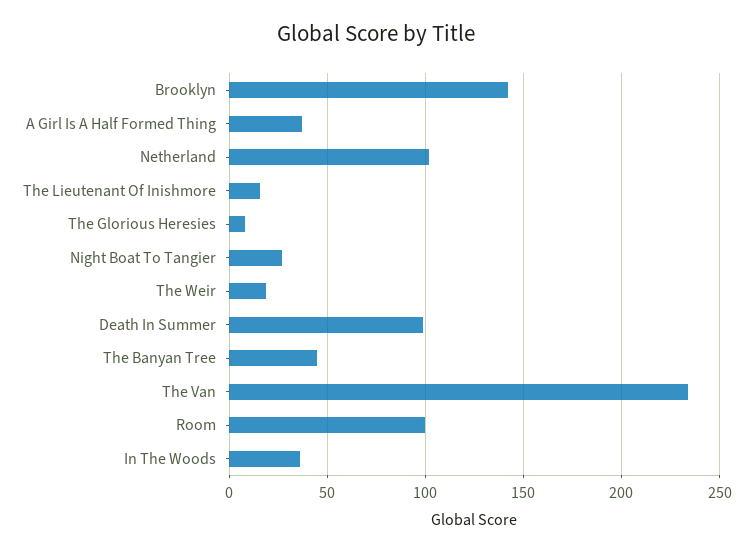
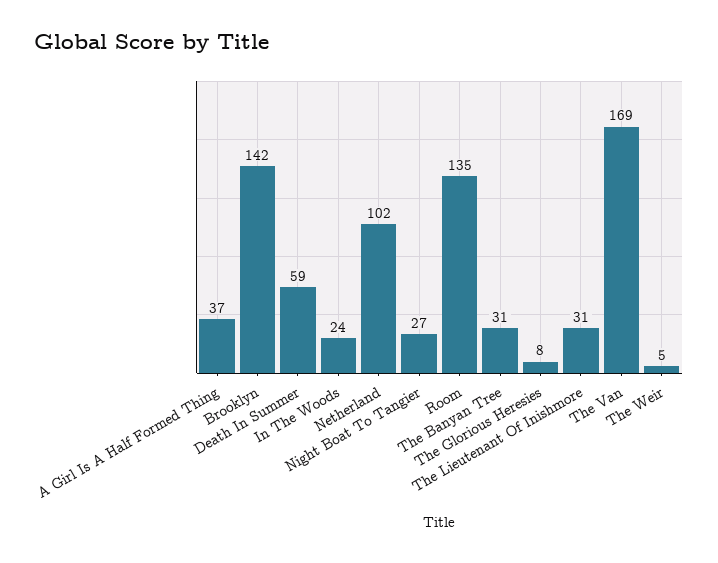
The Lieutenant Of Inishmore: 15 -> 31
The Weir: 20 -> 5
Death In Summer: 100 -> 59
The Banyan Tree: 45 -> 31
The Van: 235 -> 169
Room: 100 -> 135
In The Woods: 35 -> 24

